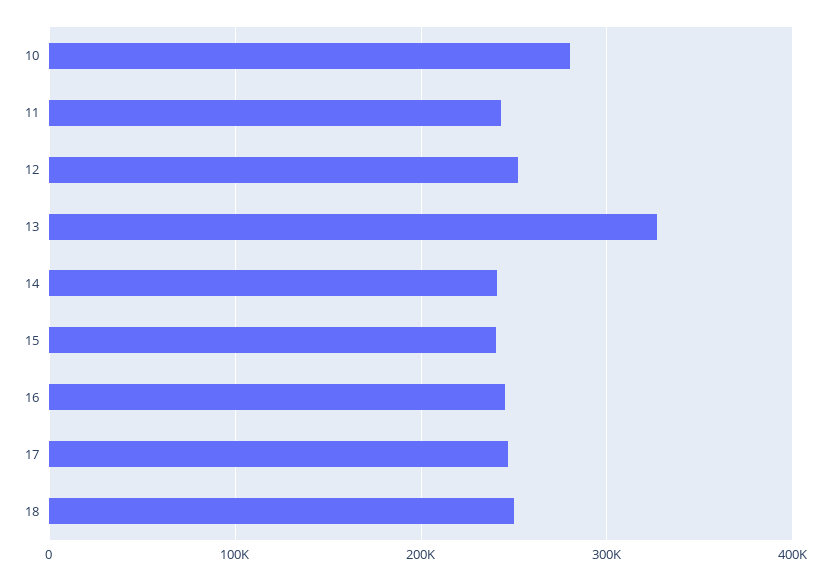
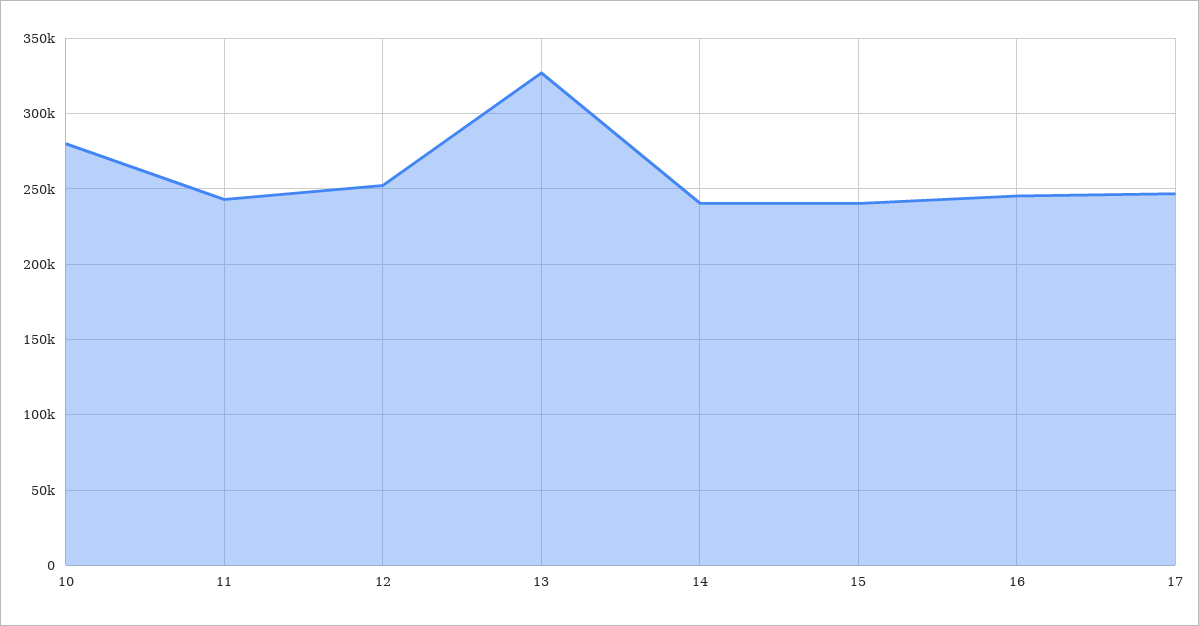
18: 250000 -> none

